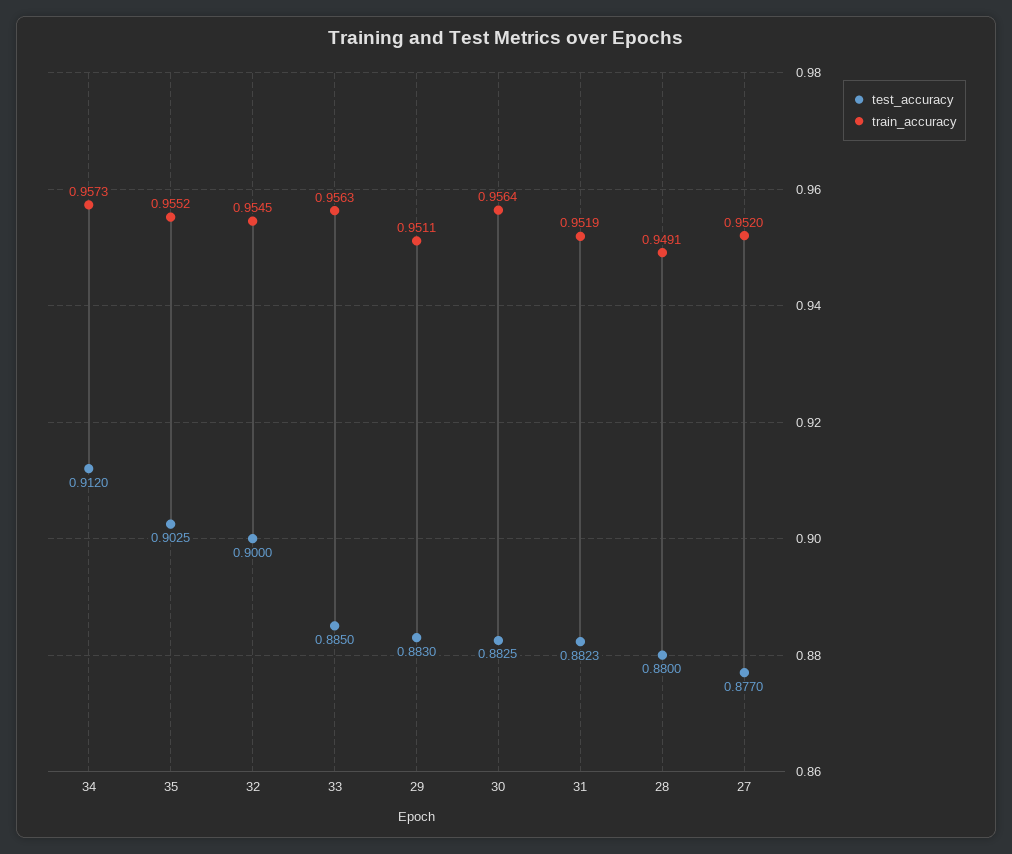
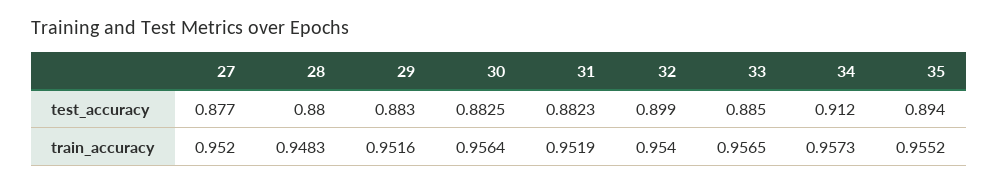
test_accuracy, 35: 0.9025 -> 0.894
test_accuracy, 32: 0.9 -> 0.899
train_accuracy, 32: 0.9545 -> 0.954
train_accuracy, 33: 0.9563 -> 0.9565
train_accuracy, 29: 0.9511 -> 0.9516
train_accuracy, 28: 0.9491 -> 0.9483

